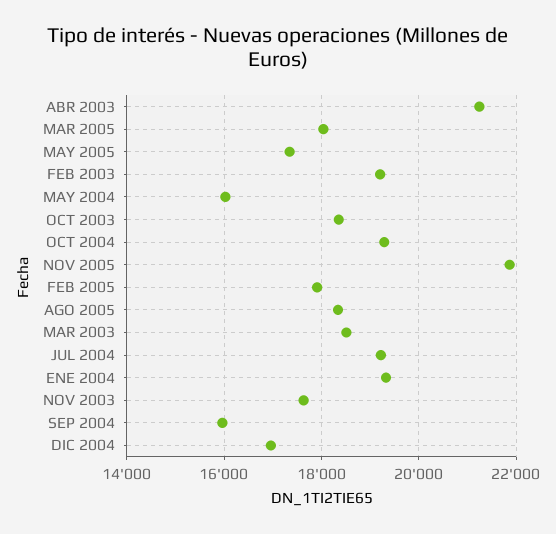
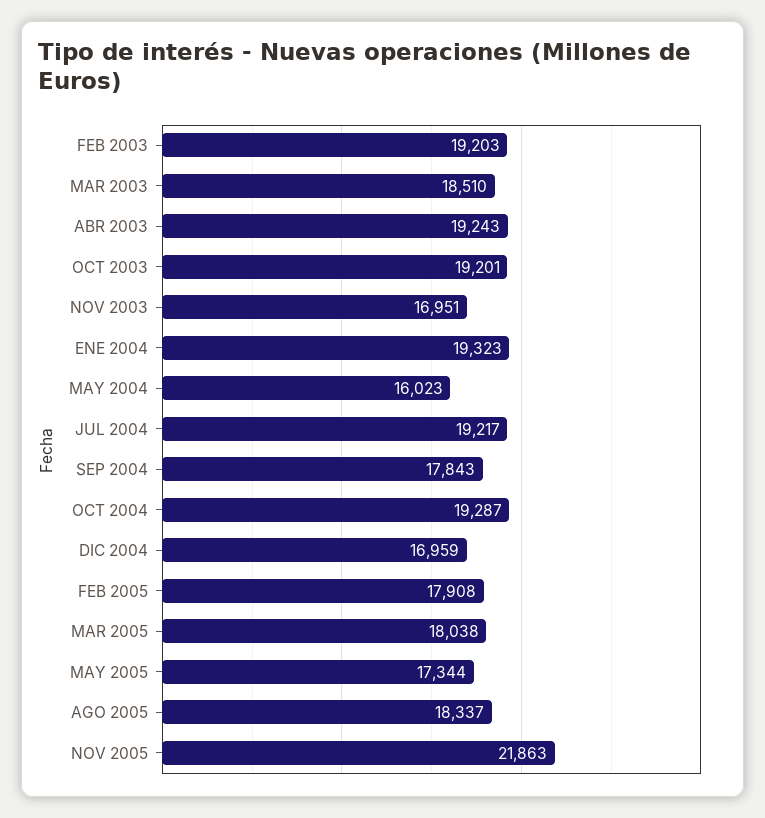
ABR 2003: 21200 -> 19243
OCT 2003: 18400 -> 19201
NOV 2003: 17600 -> 16951
SEP 2004: 16000 -> 17843

